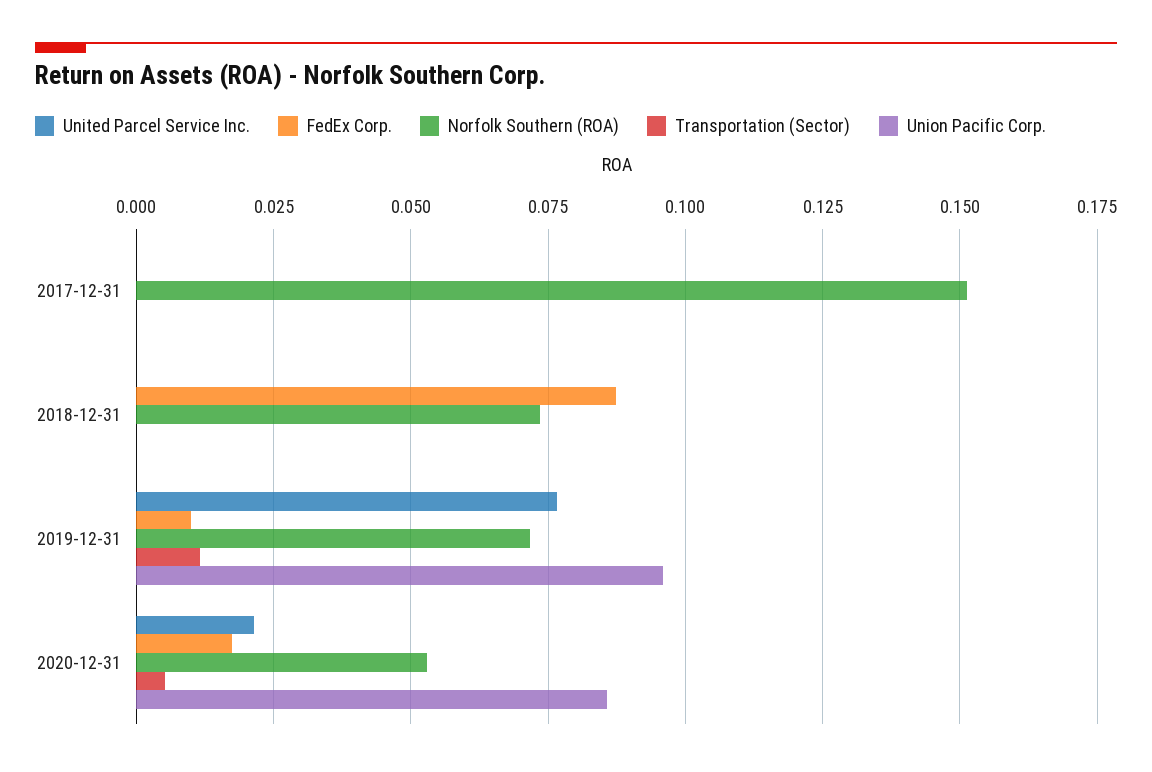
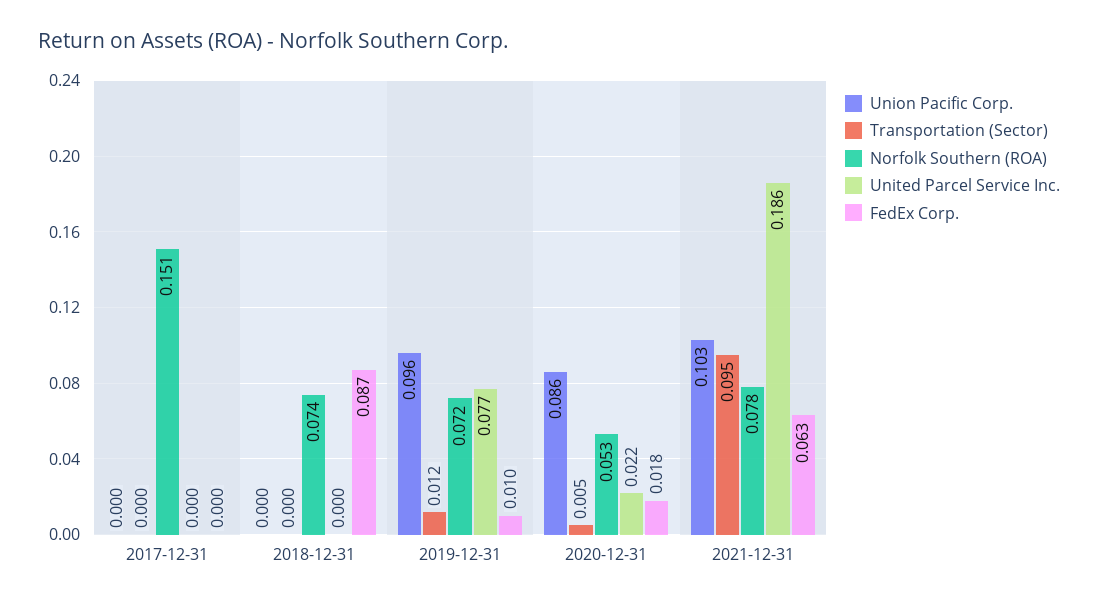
Union Pacific Corp., 2021-12-31: none -> 0.103
Transportation (Sector), 2021-12-31: none -> 0.095
Norfolk Southern (ROA), 2021-12-31: none -> 0.078
United Parcel Service Inc., 2021-12-31: none -> 0.186
FedEx Corp., 2021-12-31: none -> 0.063

